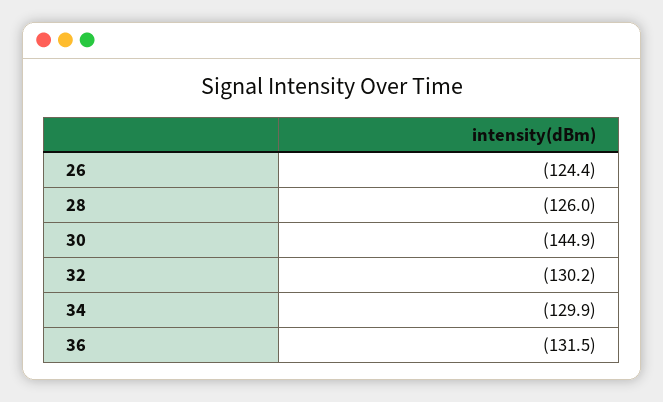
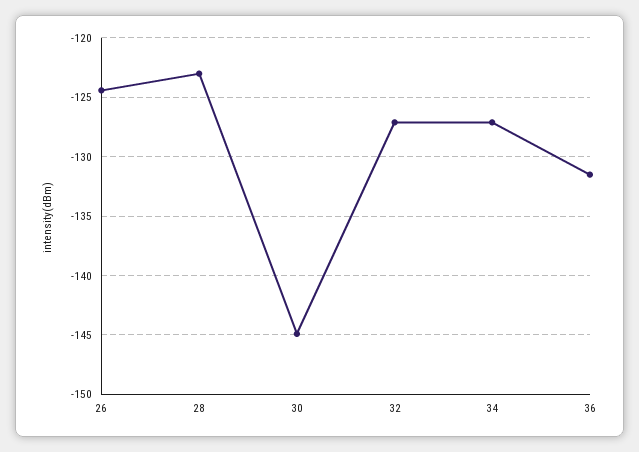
28: -126 -> -123
32: -130.2 -> -127
34: -129.9 -> -127

